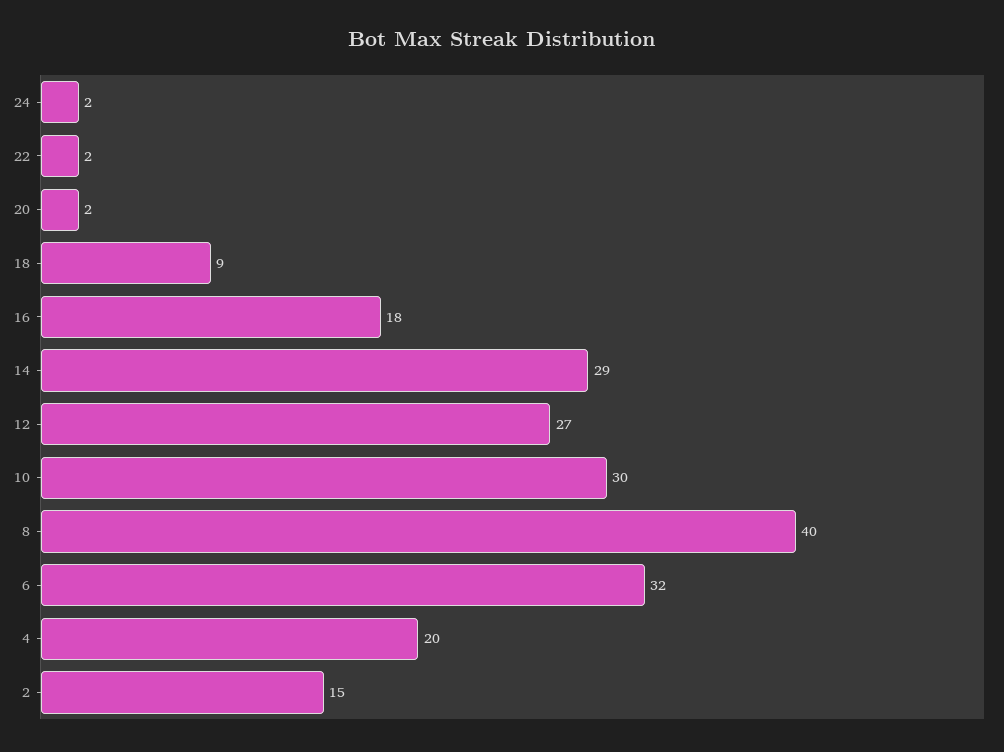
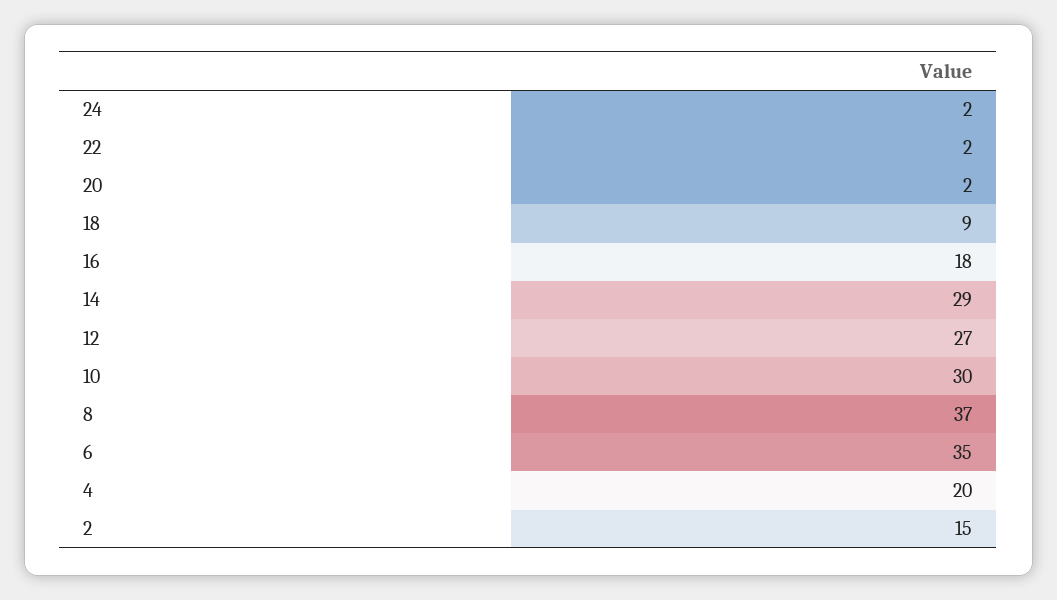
8: 40 -> 37
6: 32 -> 35

